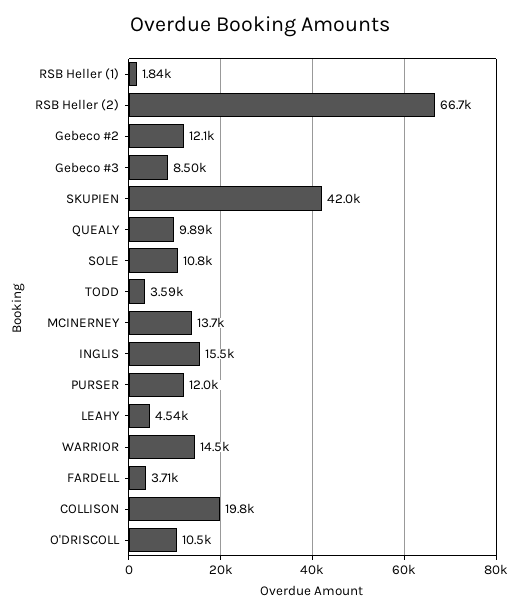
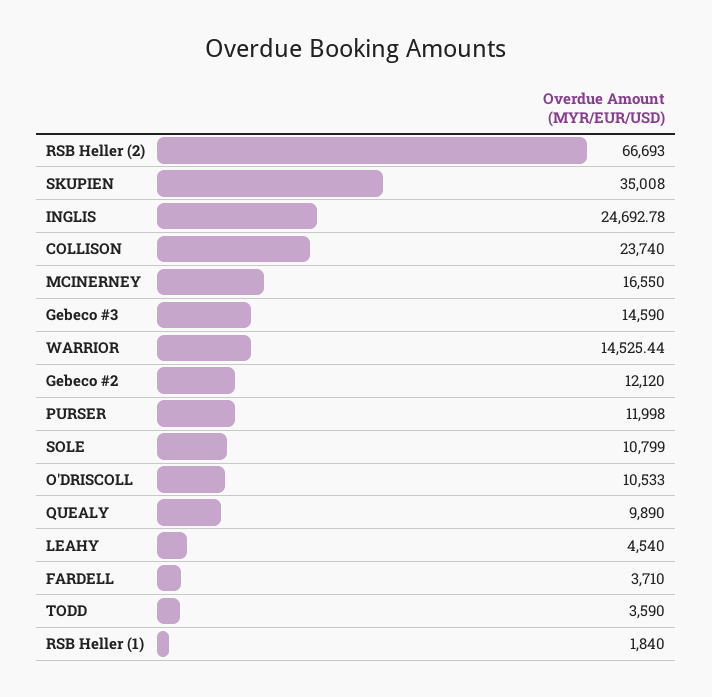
Gebeco #3: 8500 -> 14590
SKUPIEN: 42000 -> 35008
MCINERNEY: 13700 -> 16550
INGLIS: 15500 -> 24692.78
COLLISON: 19800 -> 23740

